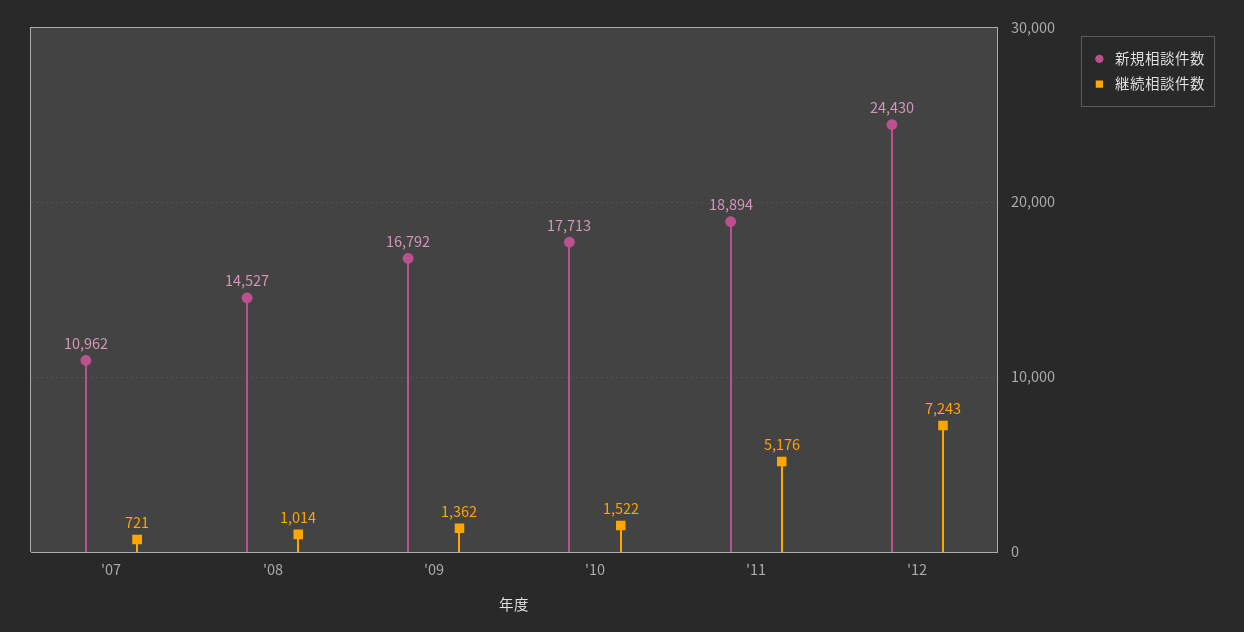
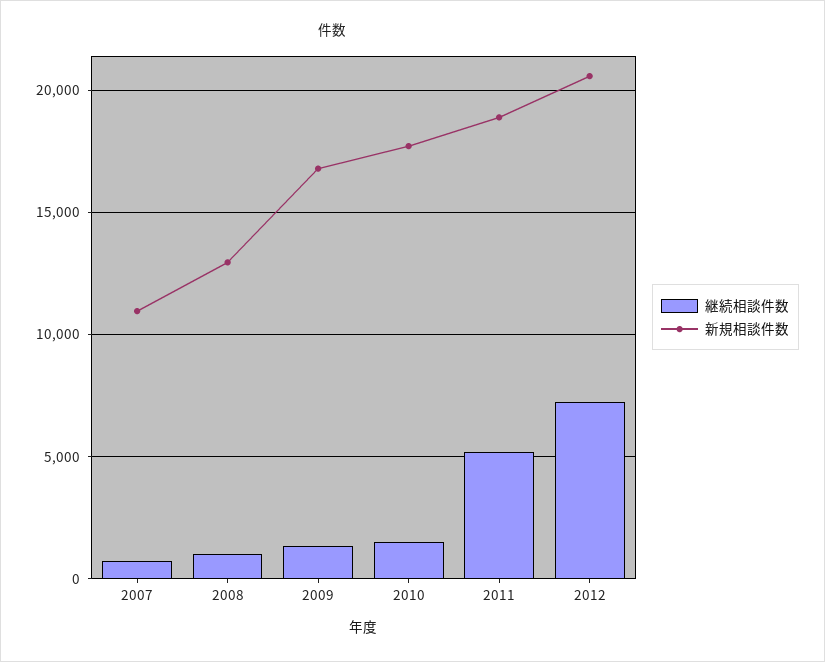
新規相談件数, '08: 14527 -> 13000
新規相談件数, '12: 24430 -> 20500

